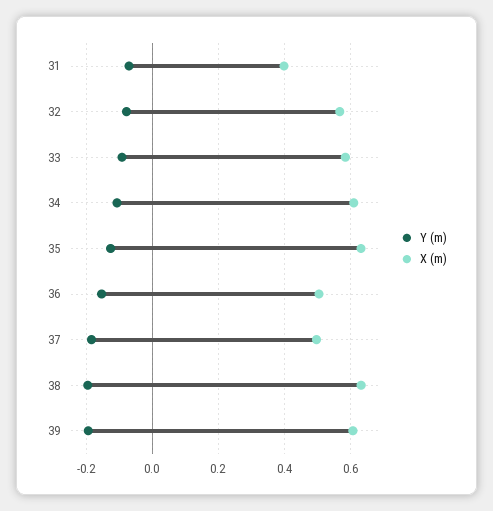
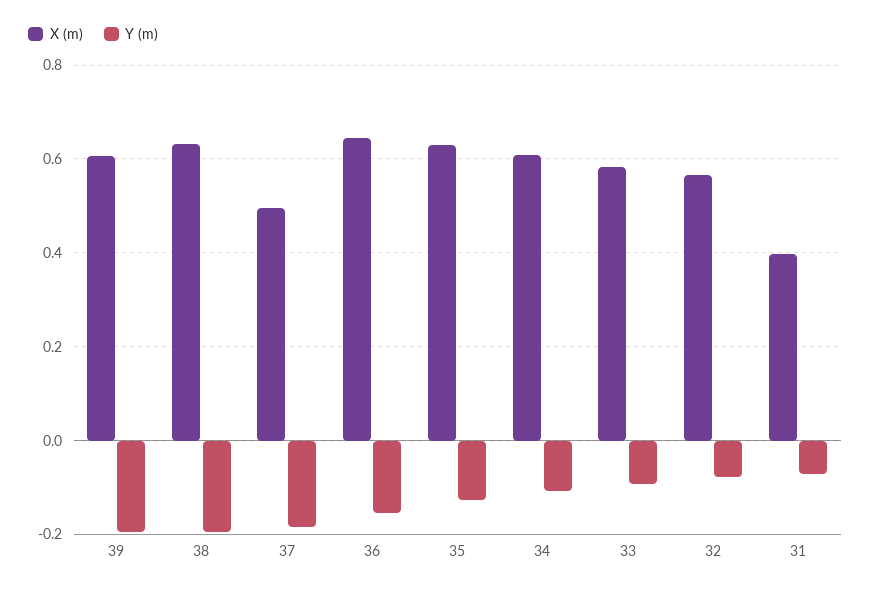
X (m), 36: 0.5 -> 0.64

